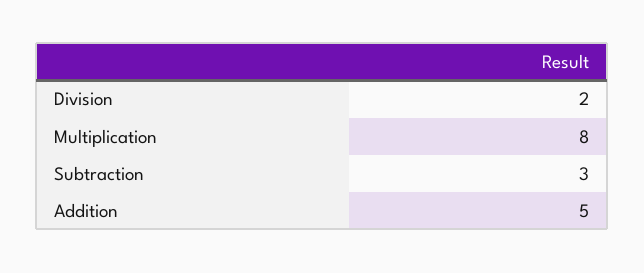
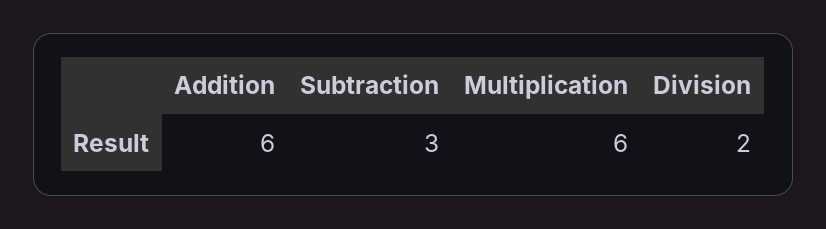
Multiplication: 8 -> 6
Addition: 5 -> 6

